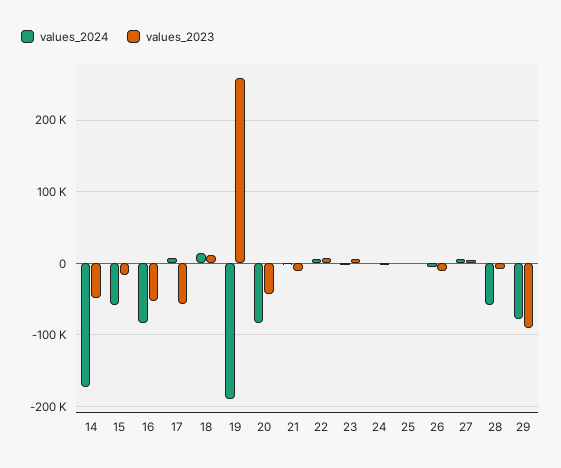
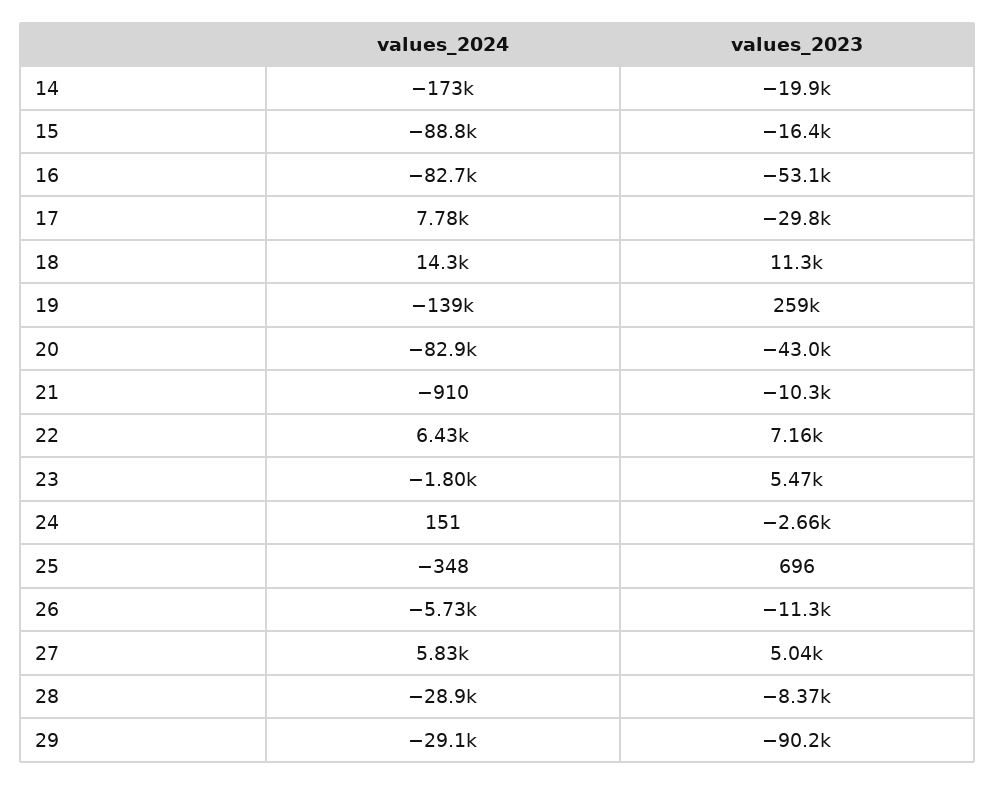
values_2023, 14: -50000 -> -19900
values_2024, 15: -60000 -> -88800
values_2023, 17: -60000 -> -29800
values_2024, 19: -190000 -> -139000
values_2024, 28: -60000 -> -28900
values_2024, 29: -80000 -> -29100

